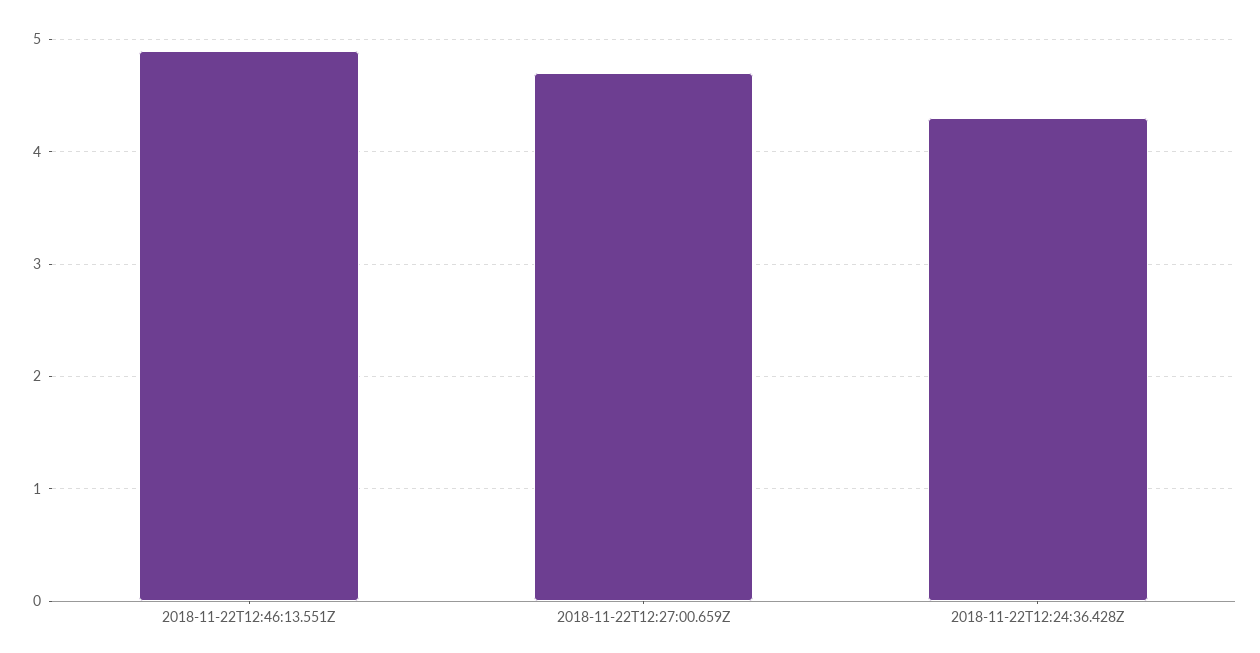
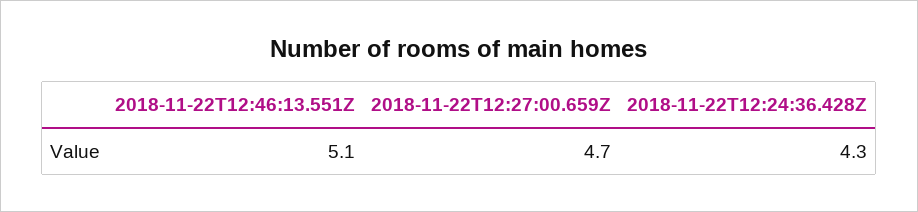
2018-11-22T12:46:13.551Z: 4.9 -> 5.1

